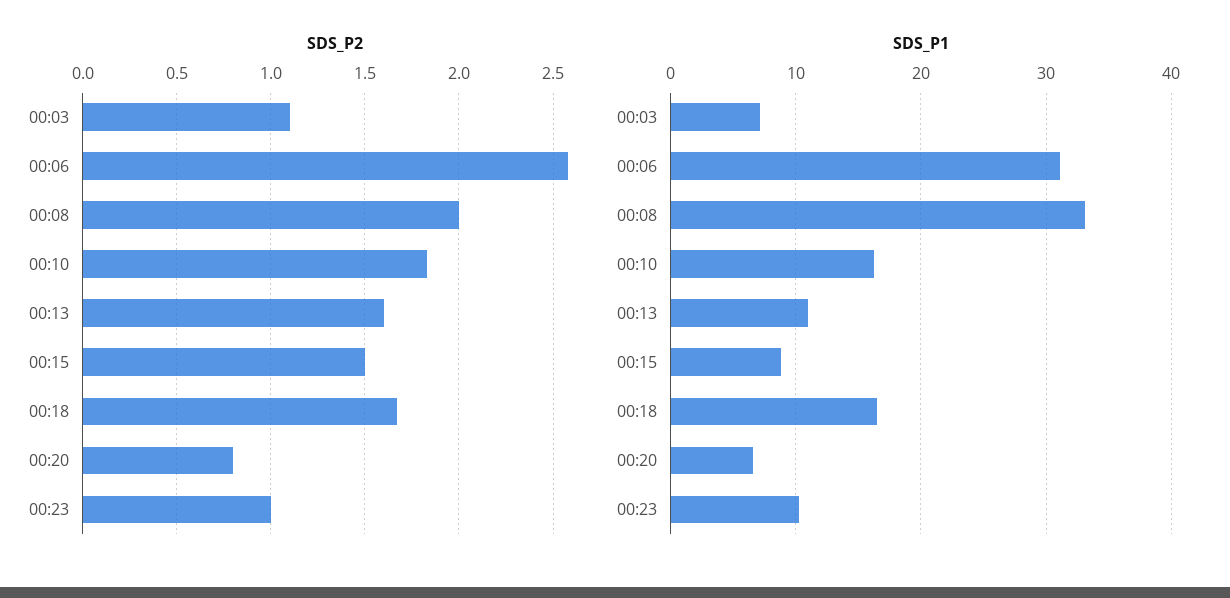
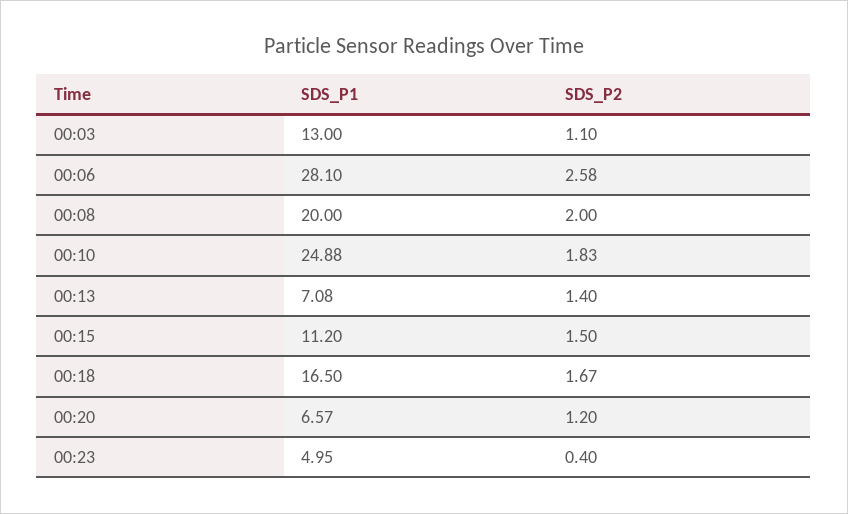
SDS_P2, 00:13: 1.6 -> 1.4
SDS_P2, 00:20: 0.8 -> 1.2
SDS_P2, 00:23: 1 -> 0.4
SDS_P1, 00:03: 7 -> 13
SDS_P1, 00:06: 31 -> 28.1
SDS_P1, 00:08: 33 -> 20
SDS_P1, 00:10: 16 -> 24.88
SDS_P1, 00:13: 11 -> 7.08
SDS_P1, 00:15: 9 -> 11.2
SDS_P1, 00:23: 10 -> 4.95

